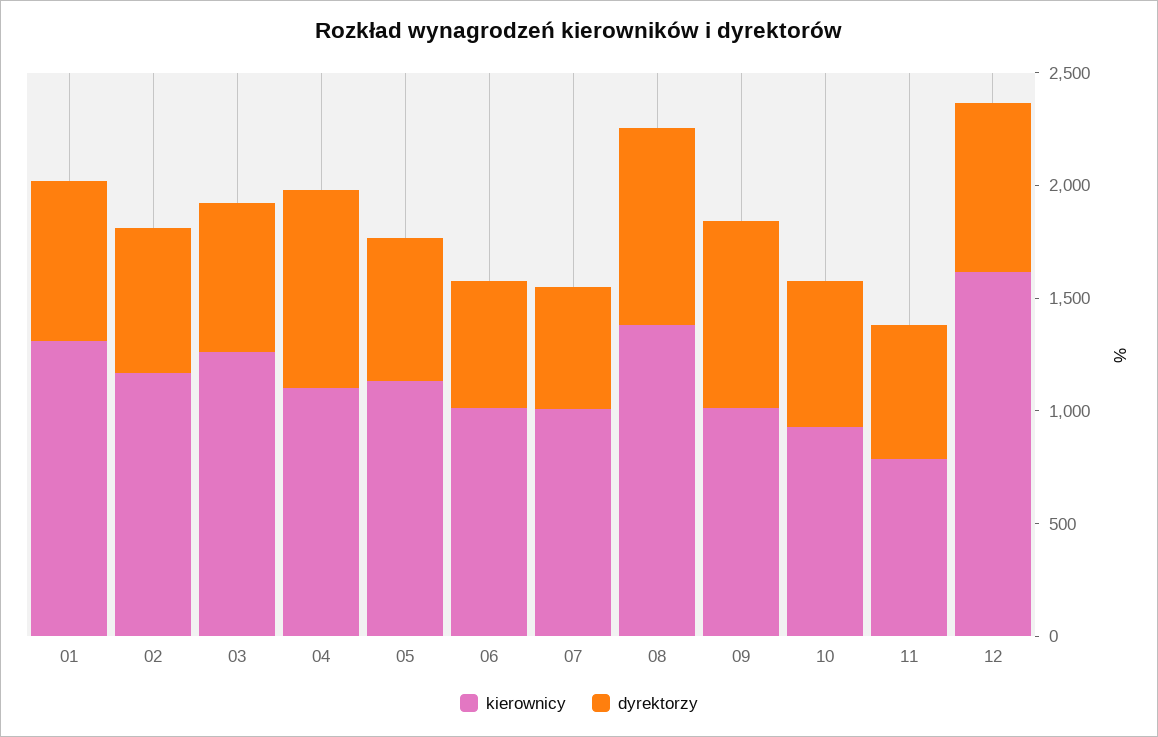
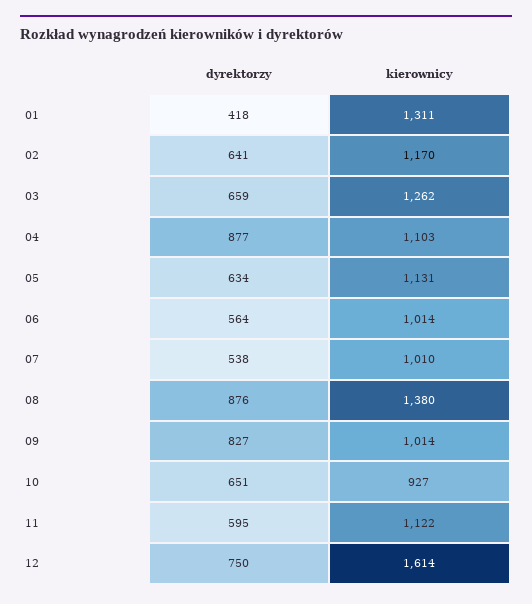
dyrektorzy, 01: 700 -> 418
kierownicy, 11: 800 -> 1122

